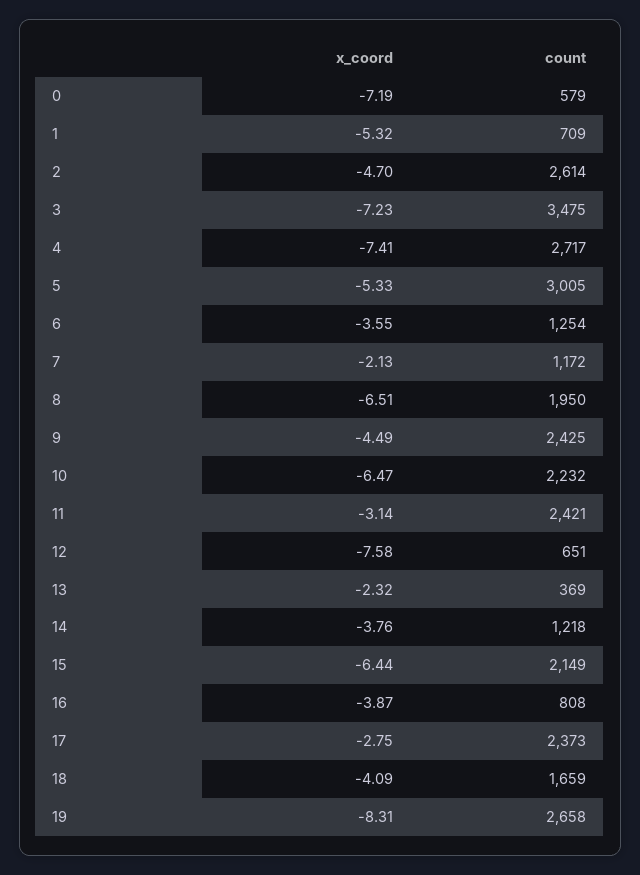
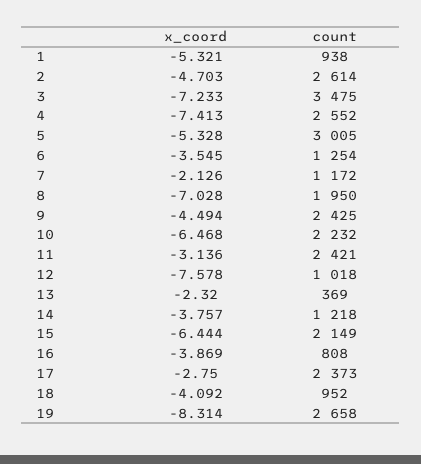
x_coord, 0: -7.19 -> none
count, 0: 579 -> none
count, 1: 709 -> 938
count, 4: 2717 -> 2552
x_coord, 8: -6.51 -> -7.028
count, 12: 651 -> 1018
count, 18: 1659 -> 952

